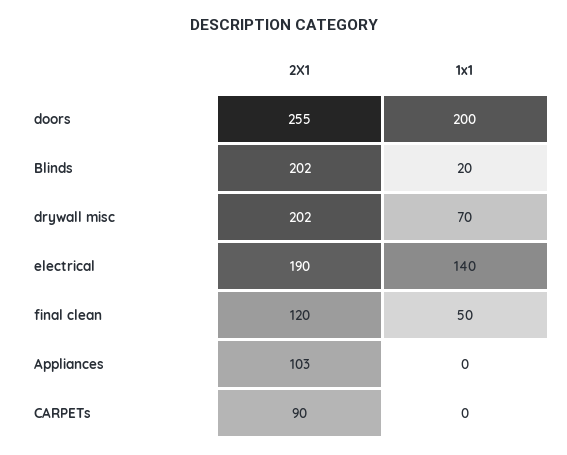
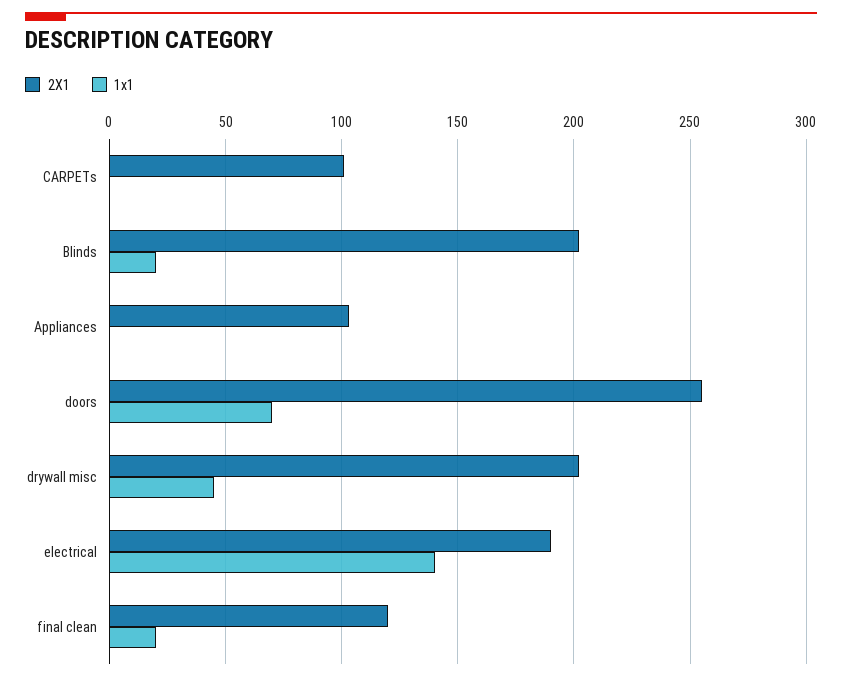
1x1, doors: 200 -> 70
1x1, drywall misc: 70 -> 45
1x1, final clean: 50 -> 20
2X1, CARPETs: 90 -> 100

